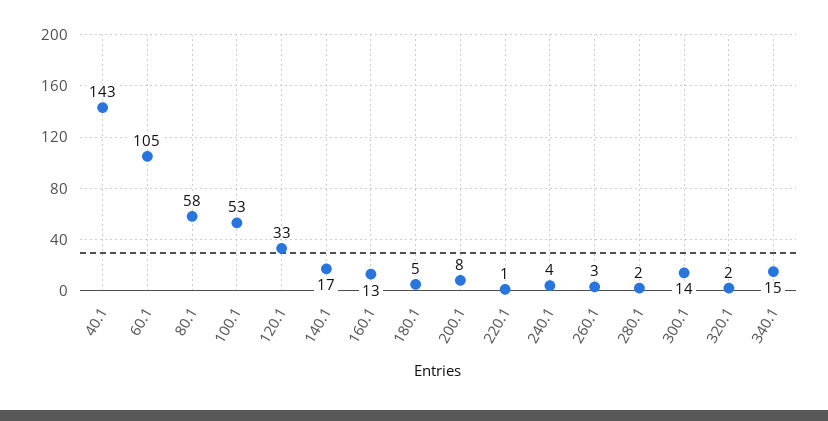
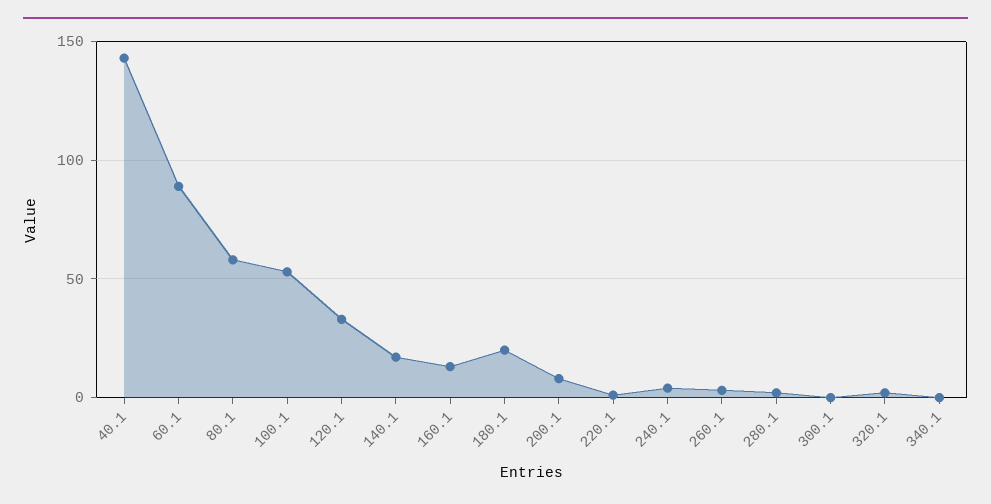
60.1: 105 -> 90
180.1: 5 -> 20
300.1: 14 -> 0
340.1: 15 -> 0

